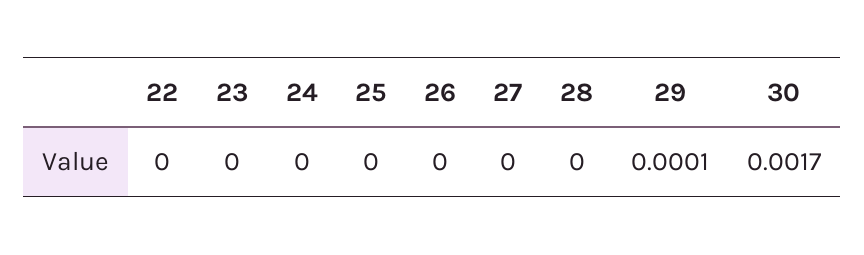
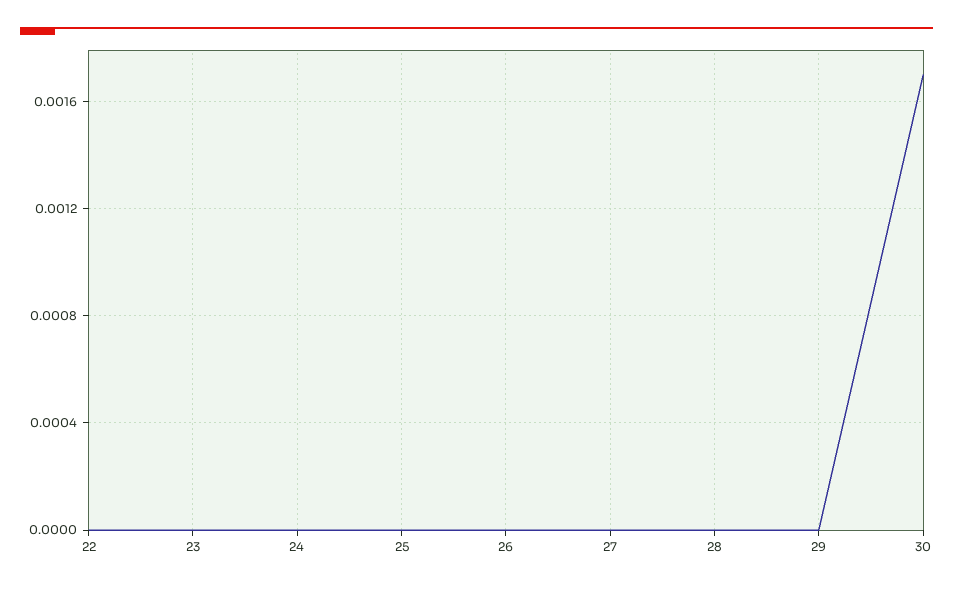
29: 0.0001 -> 0

